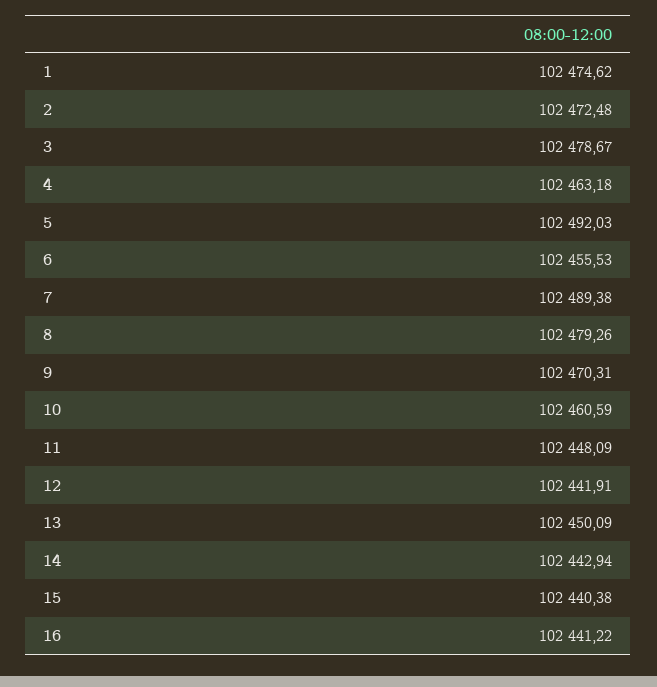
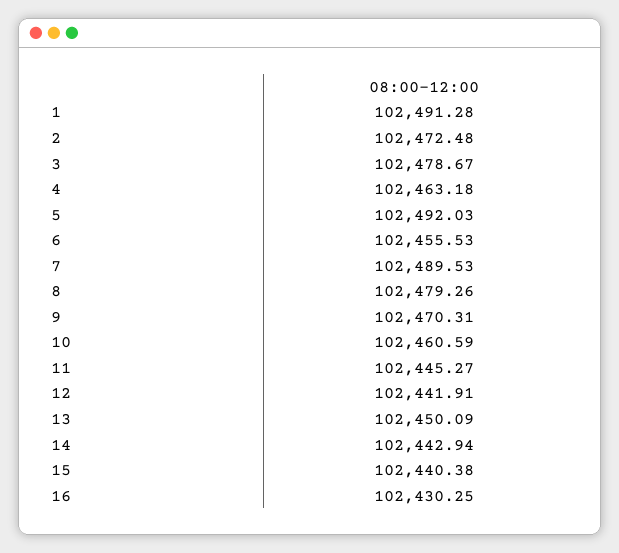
1: 102474.62 -> 102491.28
7: 102489.38 -> 102489.53
11: 102448.09 -> 102445.27
16: 102441.22 -> 102430.25

